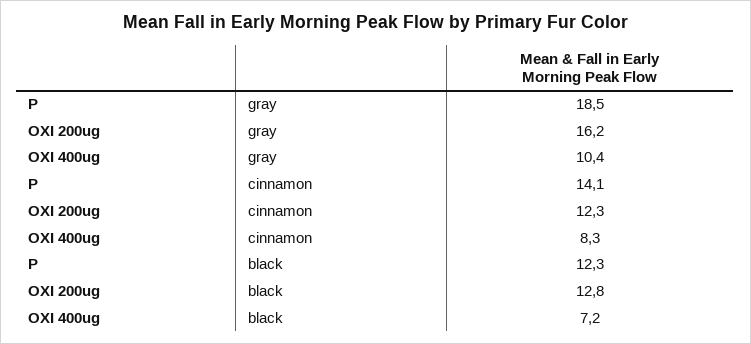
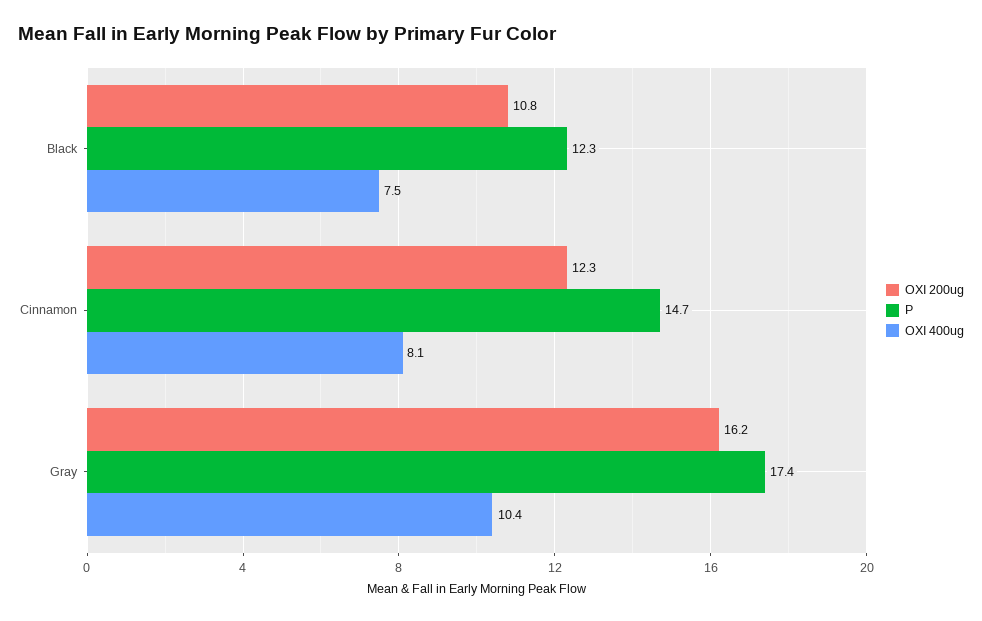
P, gray: 18.5 -> 17.4
P, cinnamon: 14.1 -> 14.7
OXI 400ug, cinnamon: 8.3 -> 8.1
OXI 200ug, black: 12.8 -> 10.8
OXI 400ug, black: 7.2 -> 7.5

